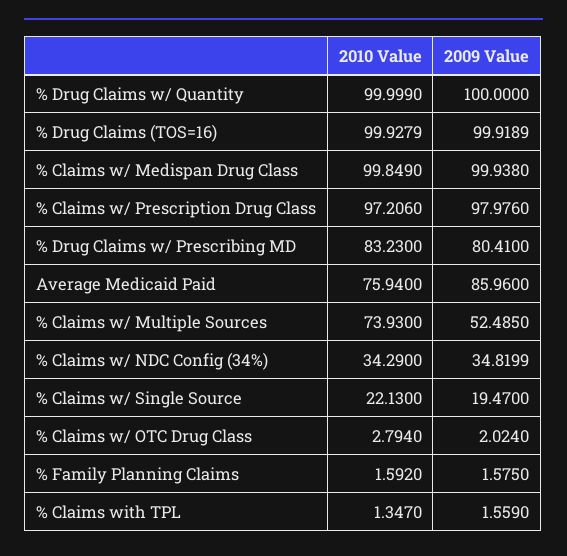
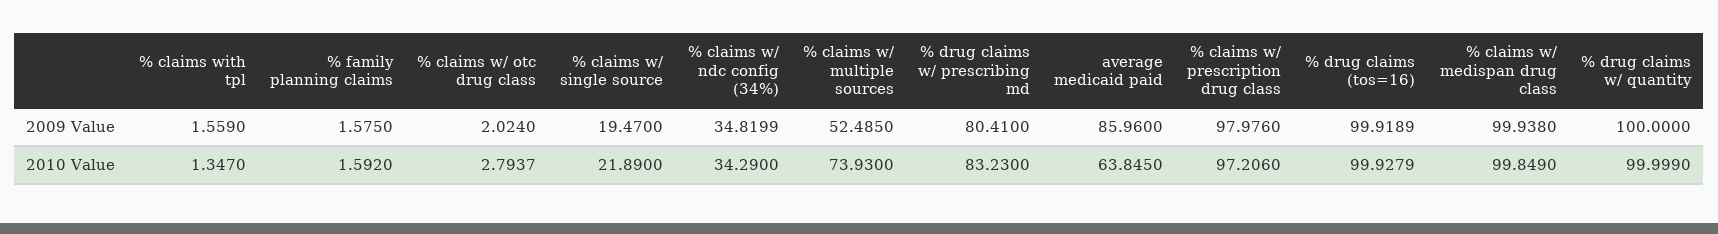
2010 Value, Average Medicaid Paid: 75.94 -> 63.845
2010 Value, % Claims w/ Single Source: 22.13 -> 21.89
2010 Value, % Claims w/ OTC Drug Class: 2.794 -> 2.7937

